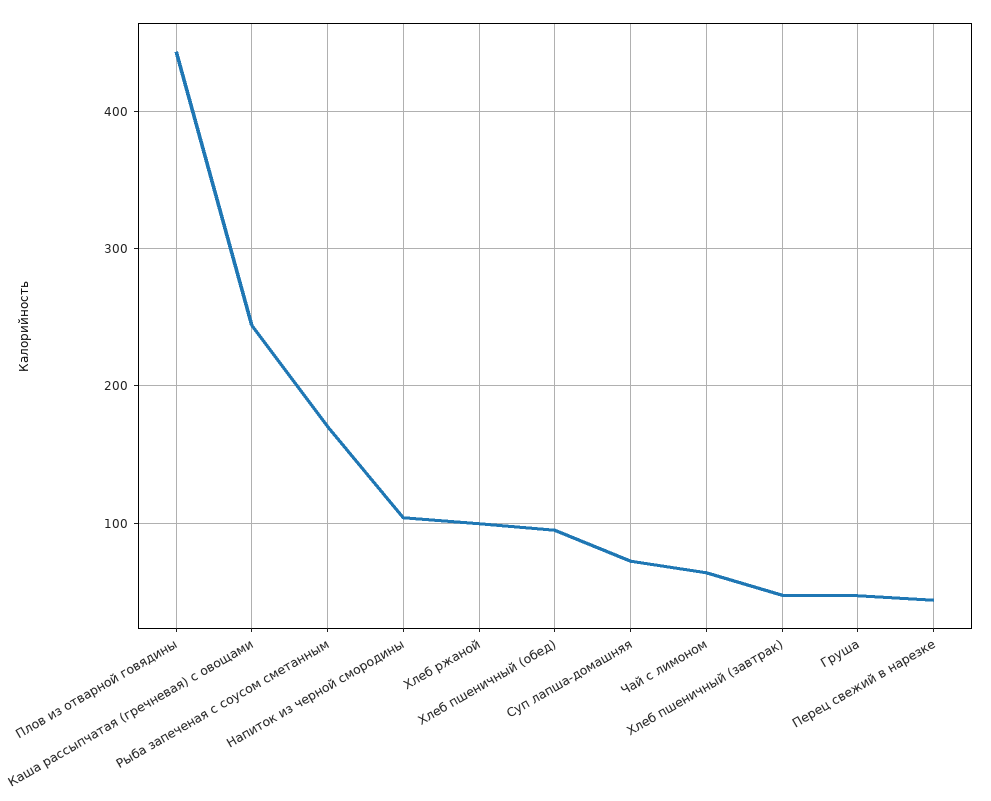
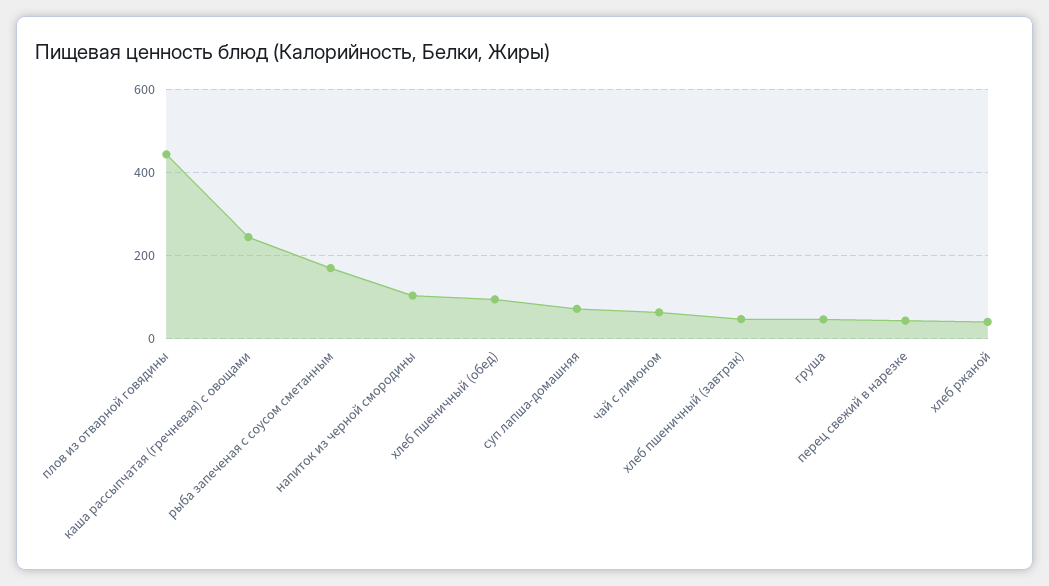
Хлеб ржаной: 100 -> 40

